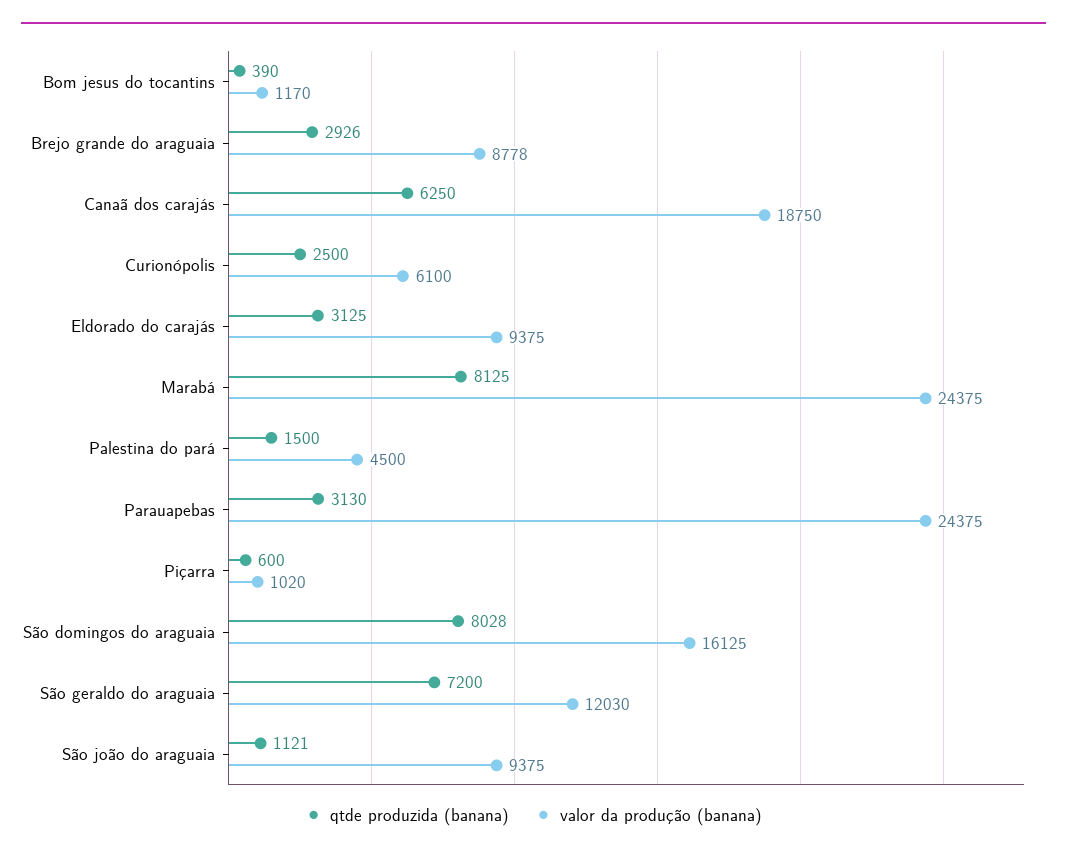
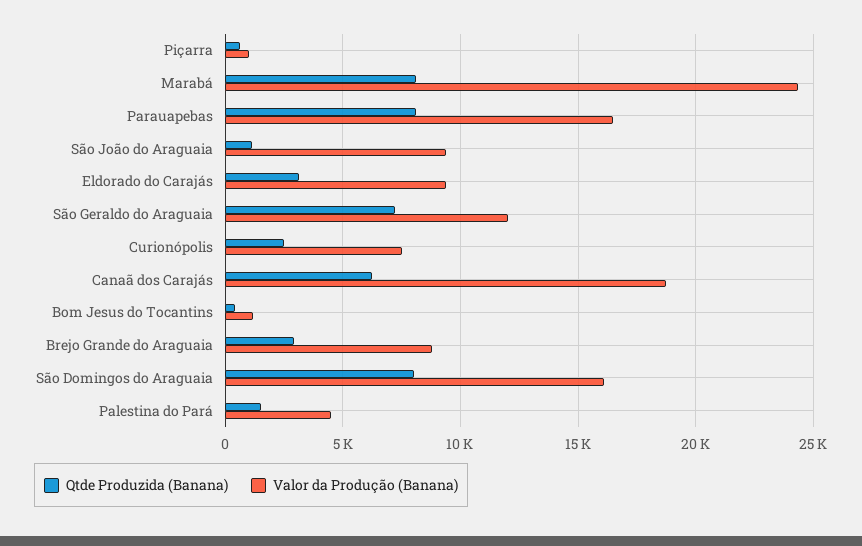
valor da produção (banana), Curionópolis: 6100 -> 7500
qtde produzida (banana), Parauapebas: 3130 -> 8000
valor da produção (banana), Parauapebas: 24375 -> 16500

